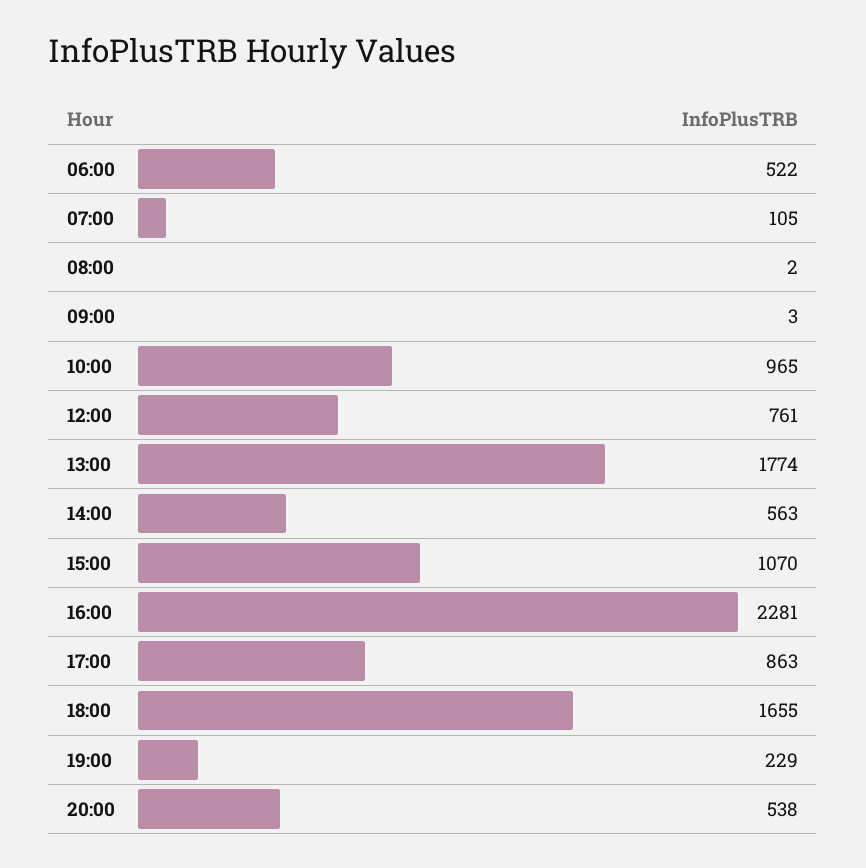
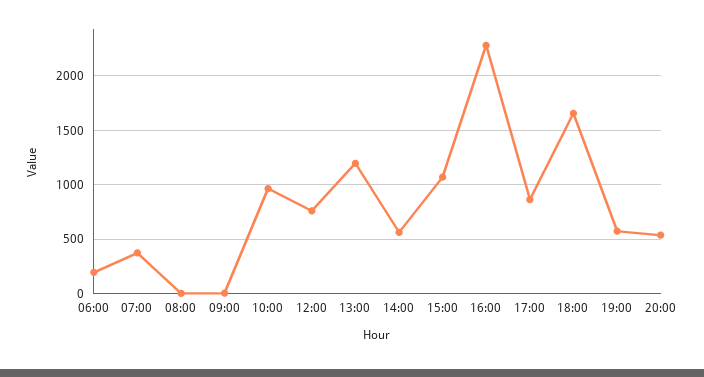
06:00: 522 -> 200
07:00: 105 -> 400
13:00: 1774 -> 1200
19:00: 229 -> 600

